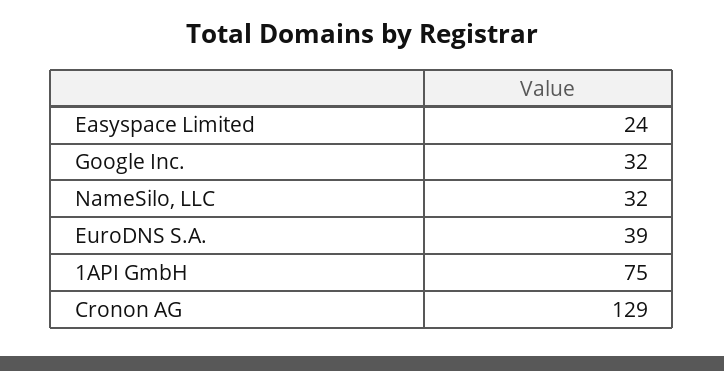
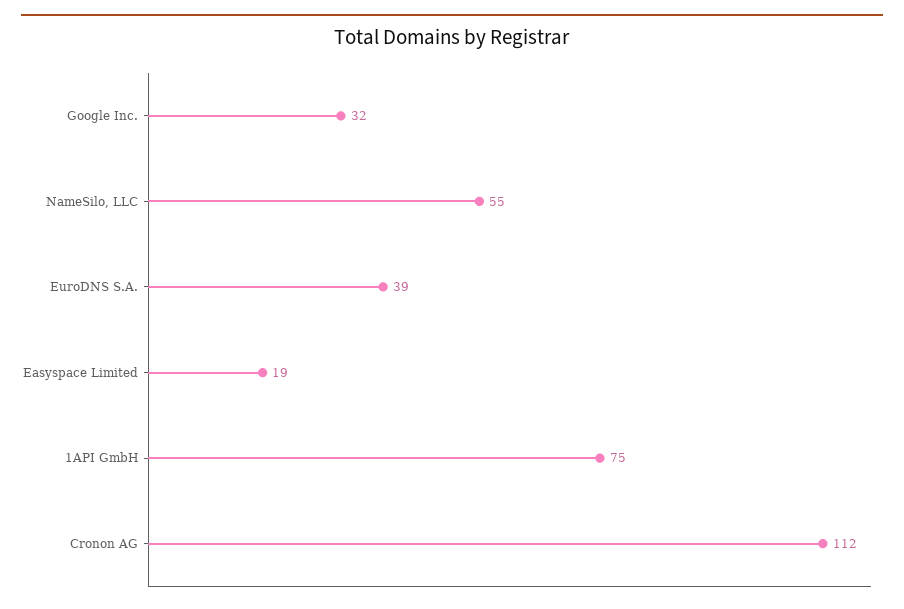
Easyspace Limited: 24 -> 19
NameSilo, LLC: 32 -> 55
Cronon AG: 129 -> 112

